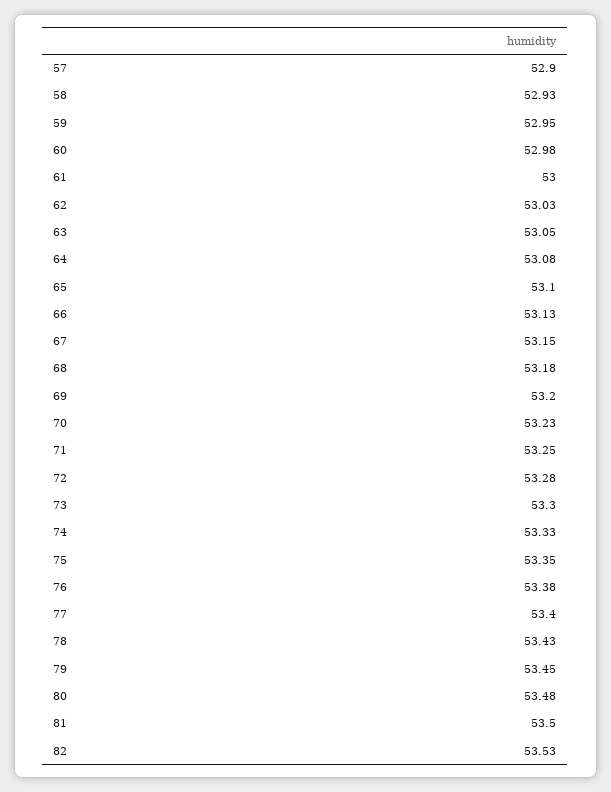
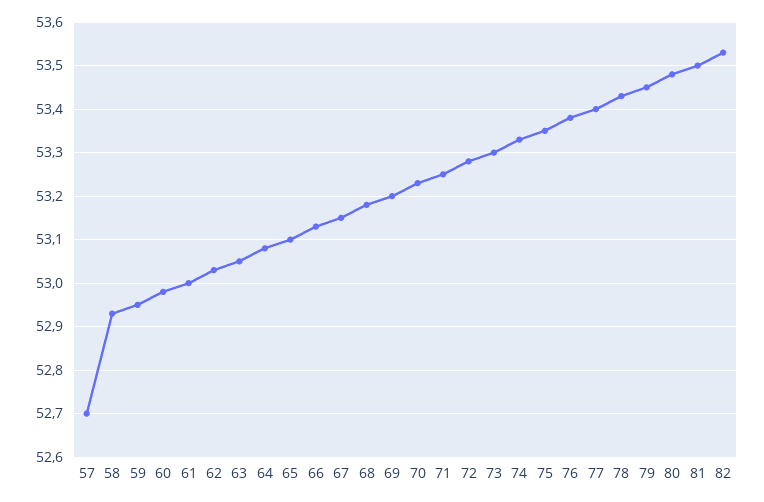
57: 52.9 -> 52.7

